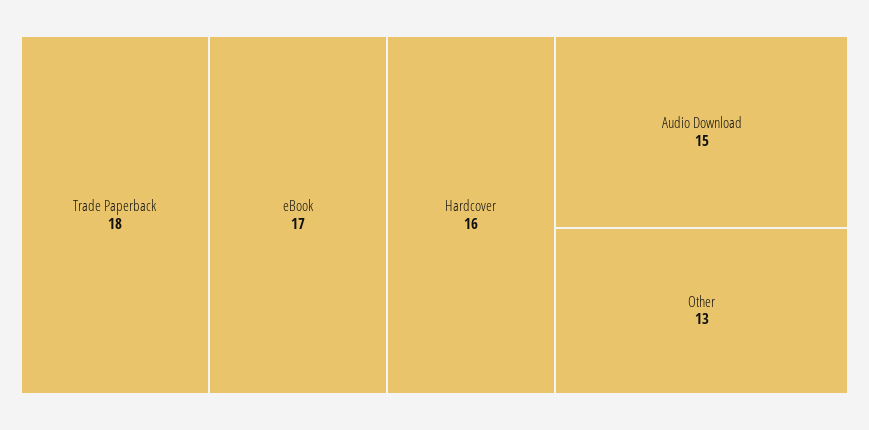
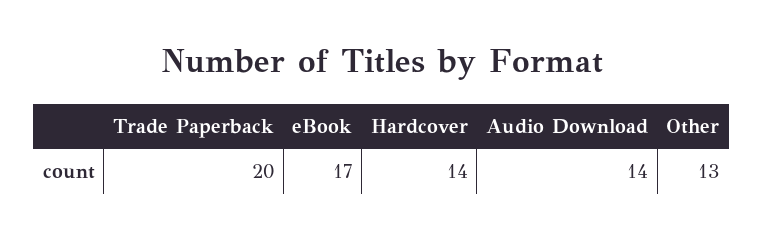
Trade Paperback: 18 -> 20
Hardcover: 16 -> 14
Audio Download: 15 -> 14

